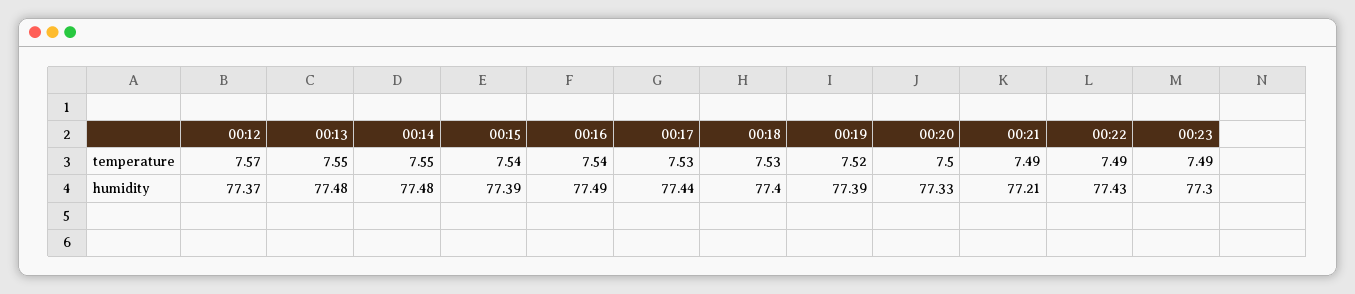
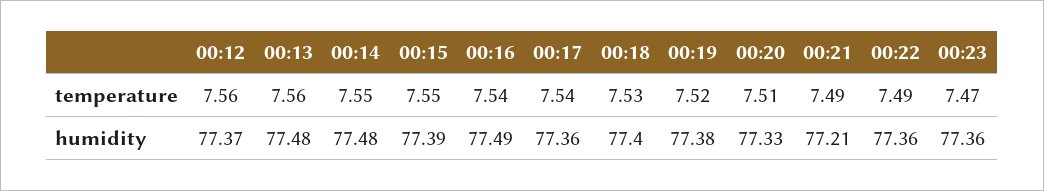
00:12, temperature: 7.57 -> 7.56
00:13, temperature: 7.55 -> 7.56
00:15, temperature: 7.54 -> 7.55
00:17, temperature: 7.53 -> 7.54
00:20, temperature: 7.5 -> 7.51
00:23, temperature: 7.49 -> 7.47
00:17, humidity: 77.44 -> 77.36
00:19, humidity: 77.39 -> 77.38
00:22, humidity: 77.43 -> 77.36
00:23, humidity: 77.3 -> 77.36

